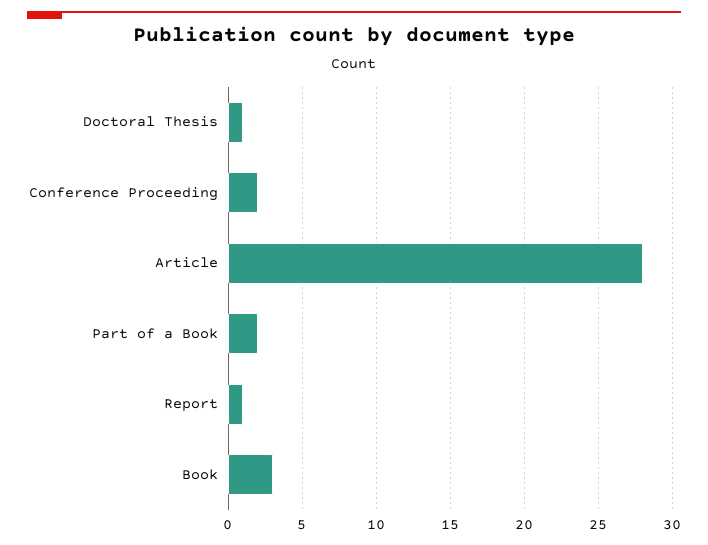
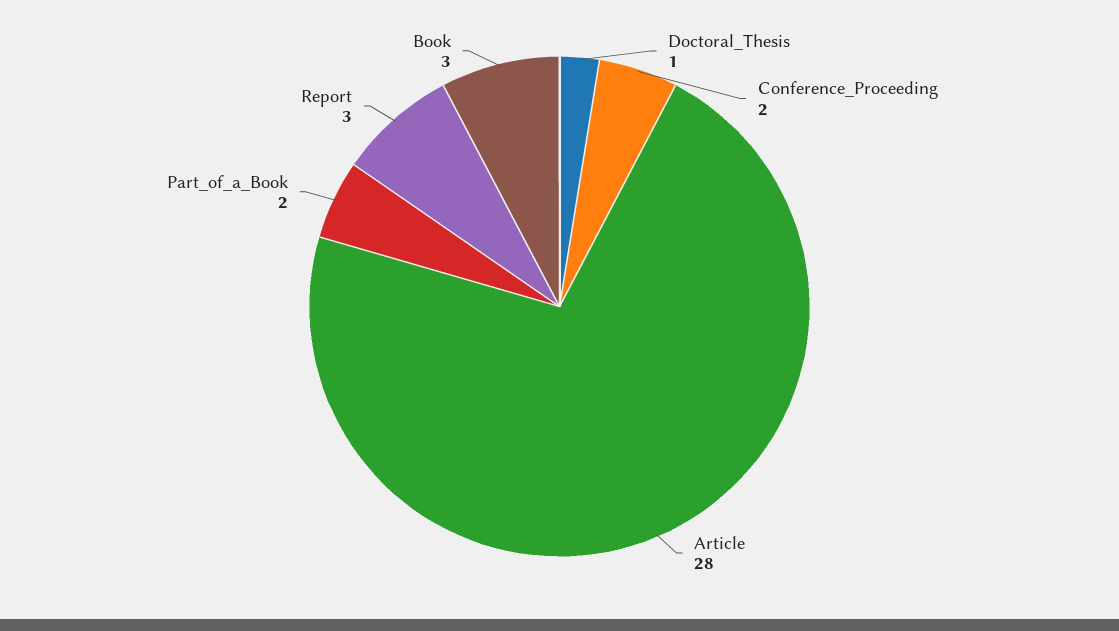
Report: 1 -> 3

